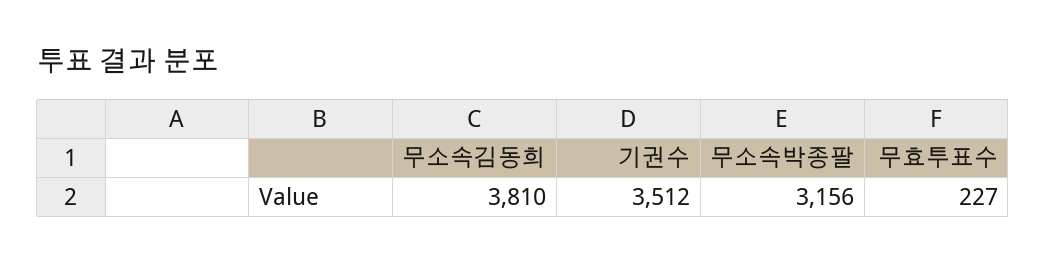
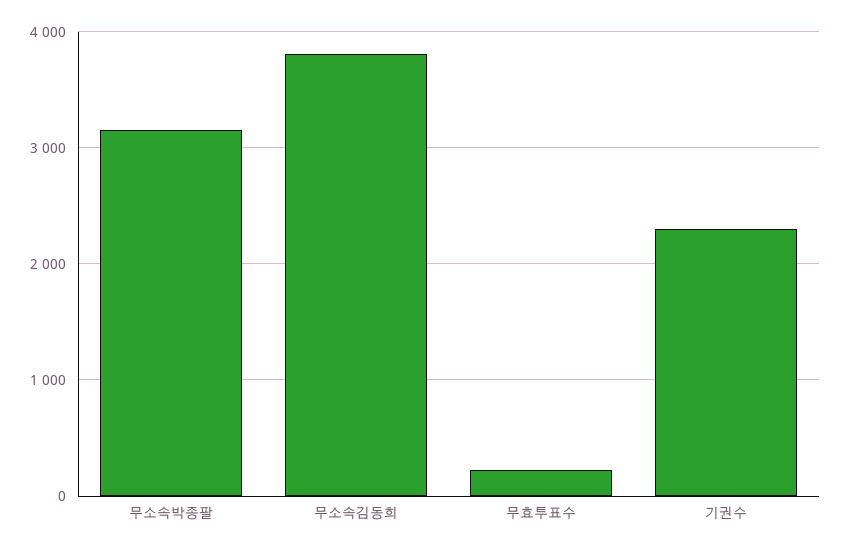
기권수: 3512 -> 2300

